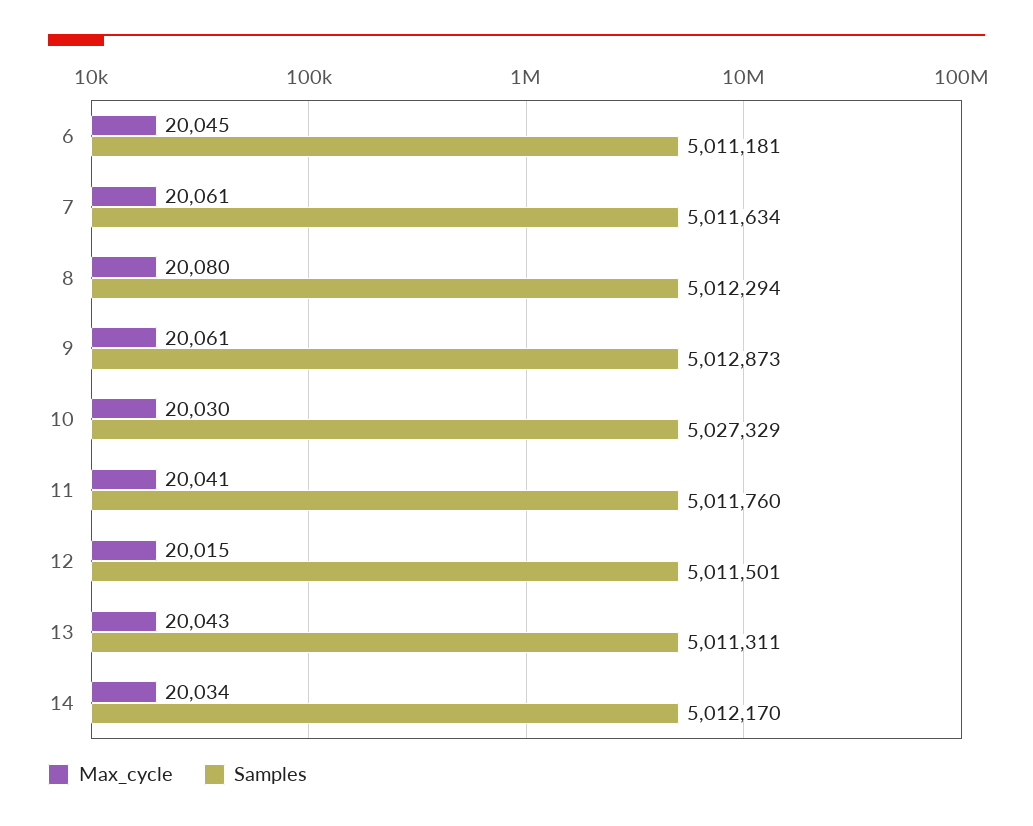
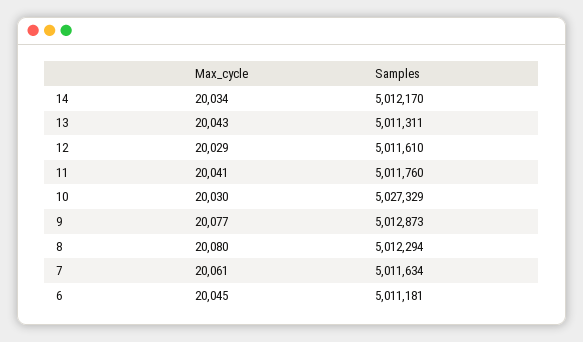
Max_cycle, 9: 20061 -> 20077
Max_cycle, 12: 20015 -> 20029
Samples, 12: 5011501 -> 5011610

